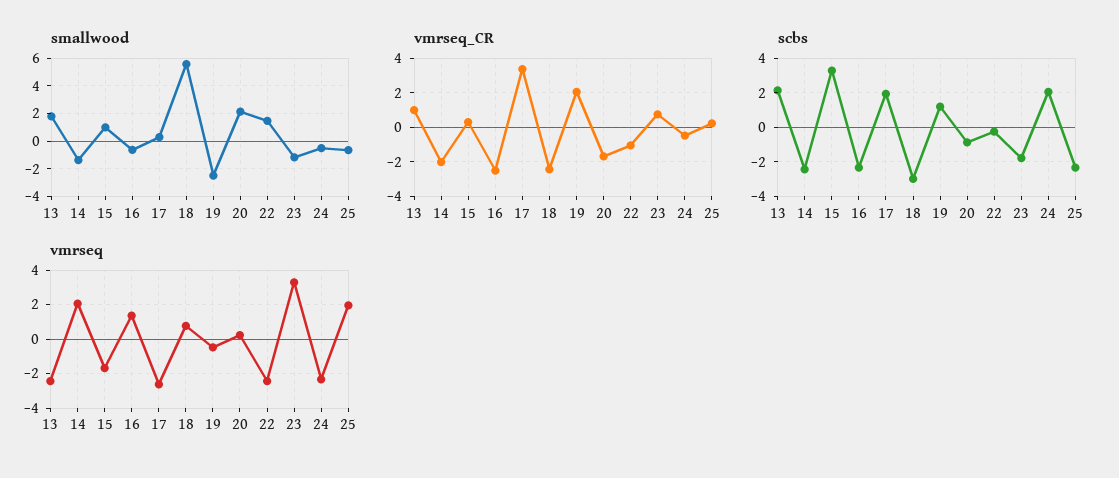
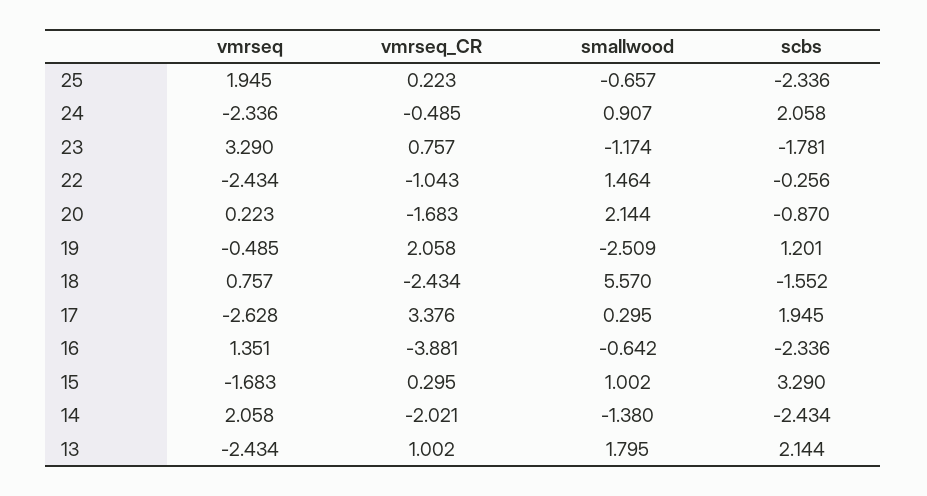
smallwood, 24: -0.5 -> 0.907
vmrseq_CR, 16: -2.5 -> -3.881
scbs, 18: -3 -> -1.552

